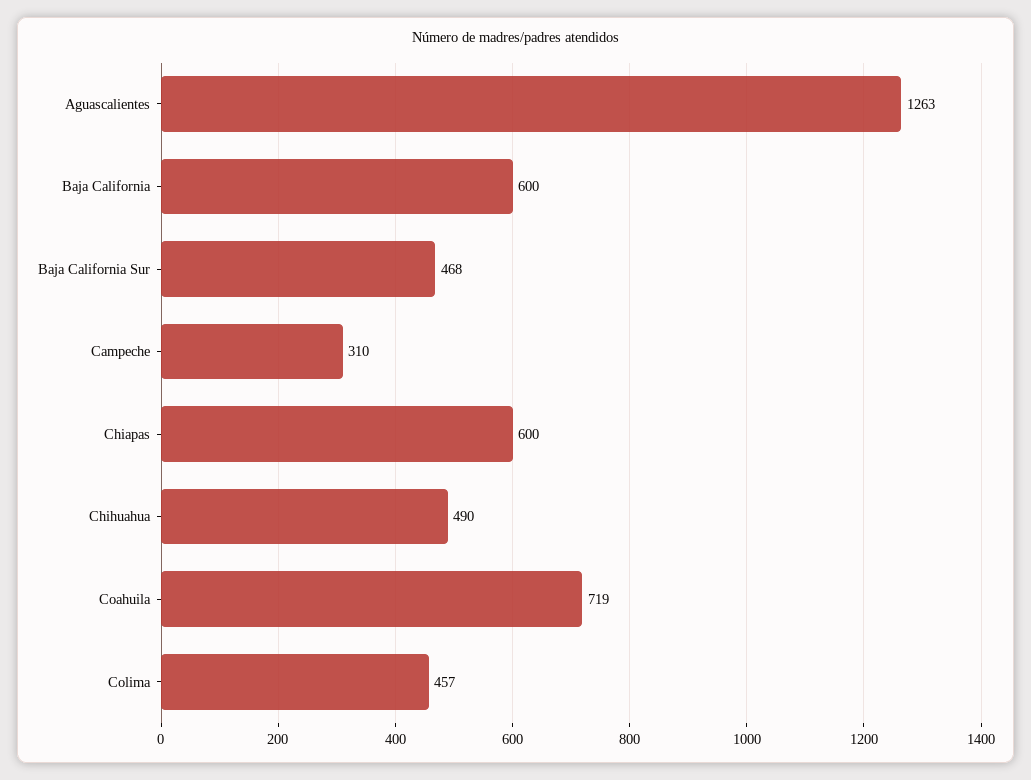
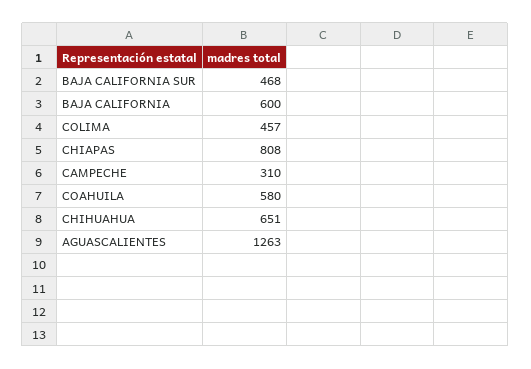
Chiapas: 600 -> 808
Chihuahua: 490 -> 651
Coahuila: 719 -> 580

